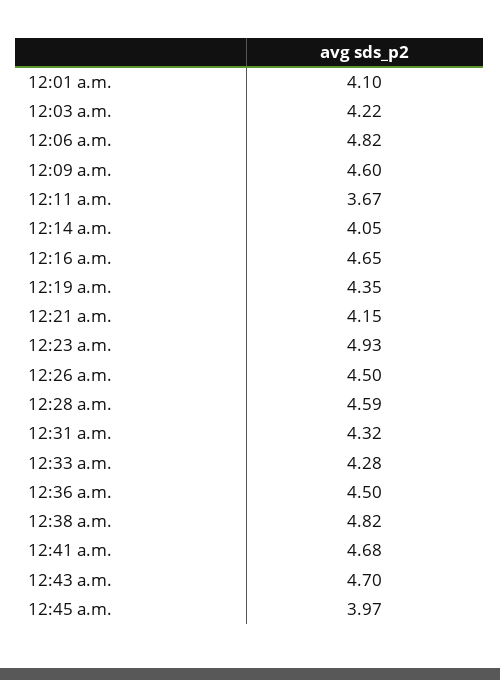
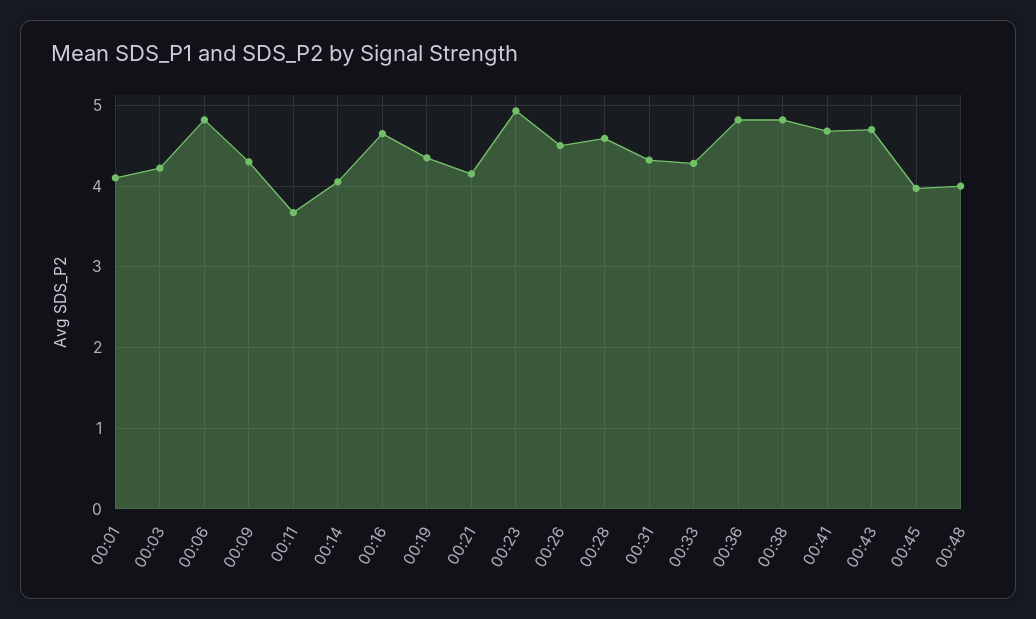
12:09 a.m.: 4.6 -> 4.3
12:36 a.m.: 4.5 -> 4.8
00:48: none -> 4

